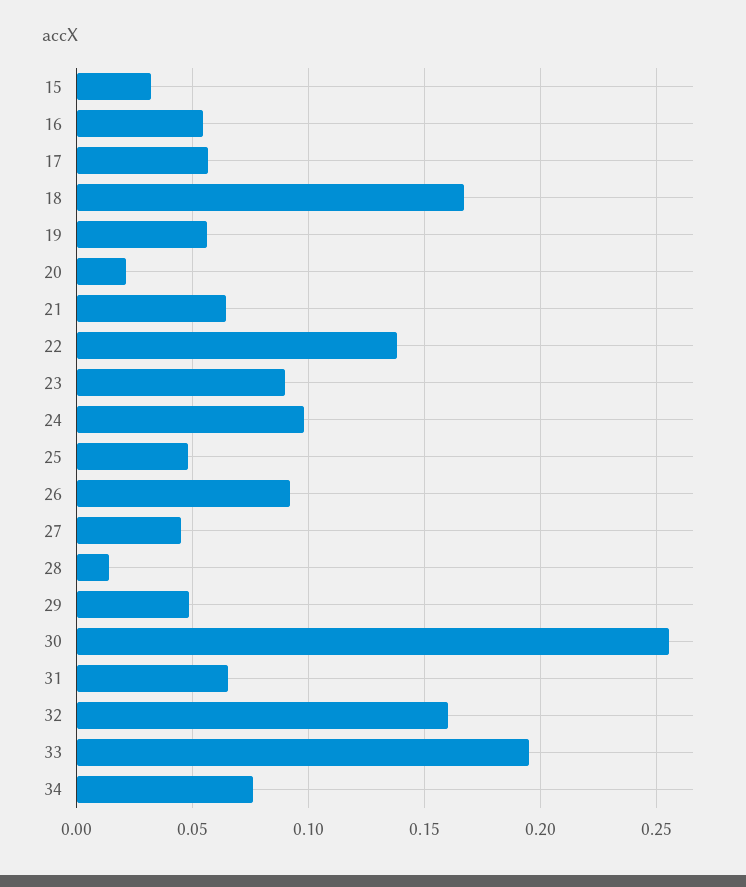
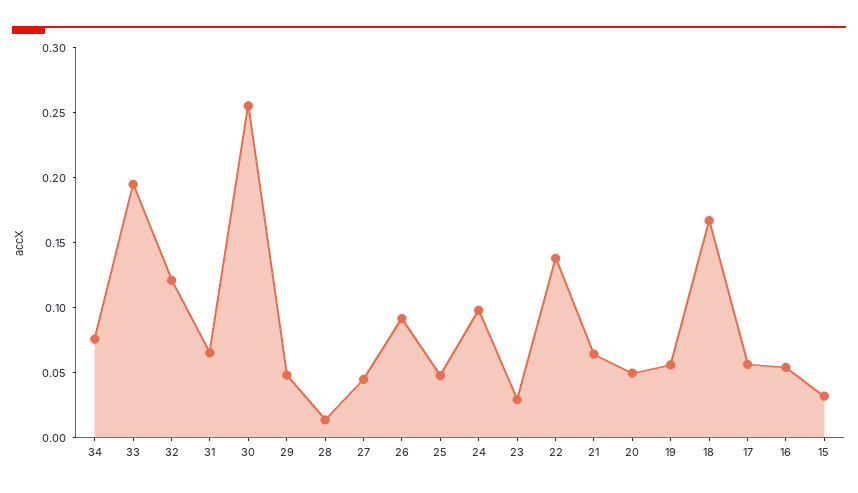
20: 0.02 -> 0.05
23: 0.09 -> 0.03
32: 0.16 -> 0.12

